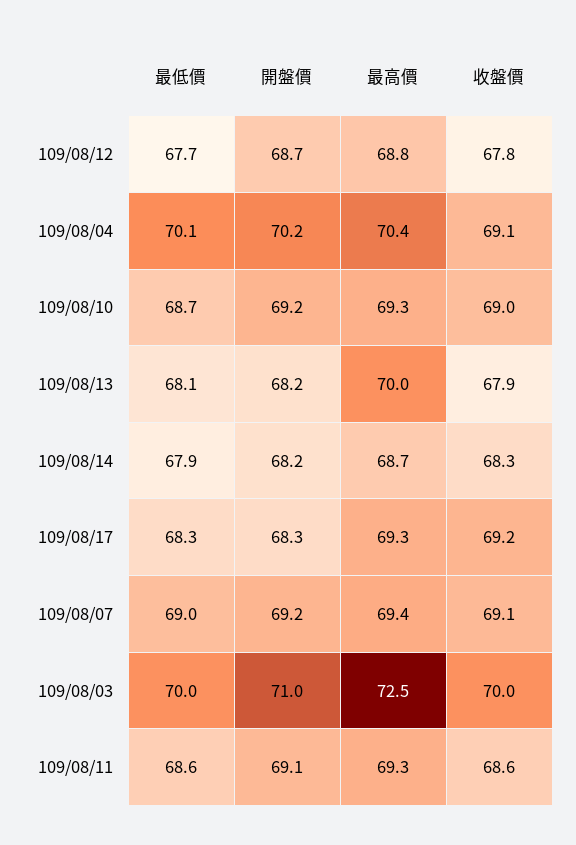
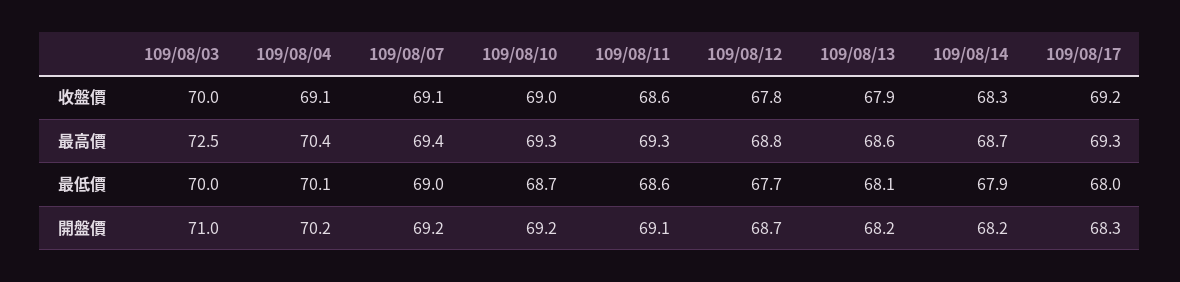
最高價, 109/08/13: 70 -> 68.6
最低價, 109/08/17: 68.3 -> 68

